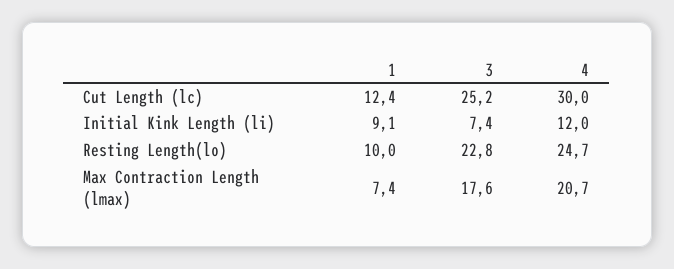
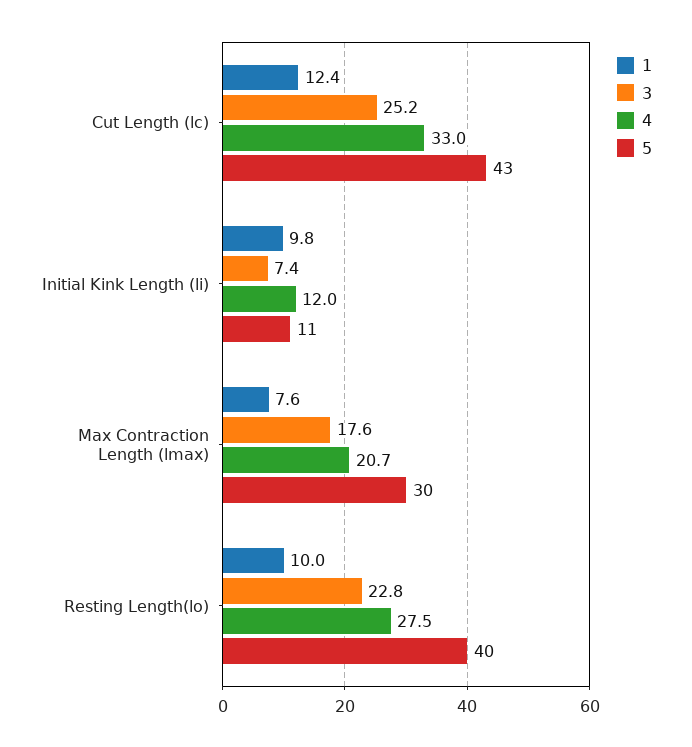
4, Cut Length (lc): 30 -> 33
1, Initial Kink Length (li): 9.1 -> 9.8
4, Resting Length(lo): 24.7 -> 27.5
1, Max Contraction Length (lmax): 7.4 -> 7.6
5, Cut Length (lc): none -> 43
5, Initial Kink Length (li): none -> 11
5, Max Contraction Length (lmax): none -> 30
5, Resting Length(lo): none -> 40

